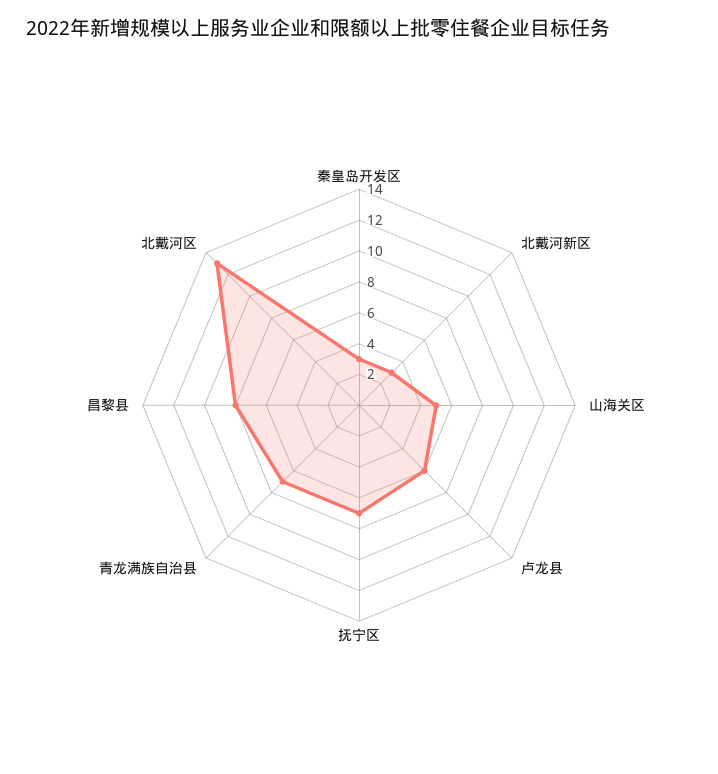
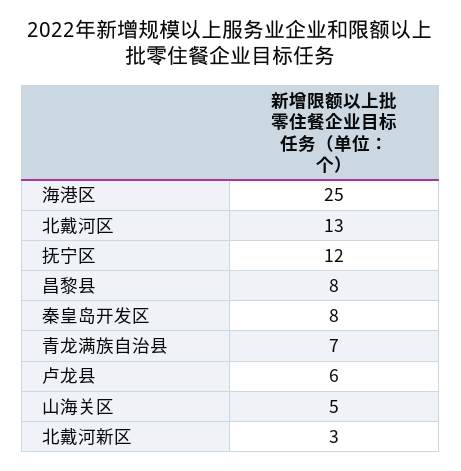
秦皇岛开发区: 3 -> 8
抚宁区: 7 -> 12
海港区: none -> 25

